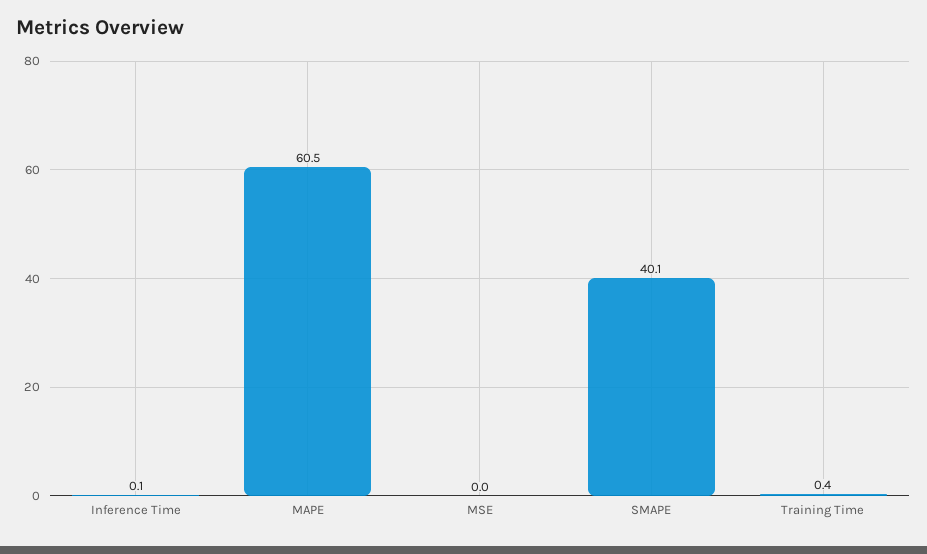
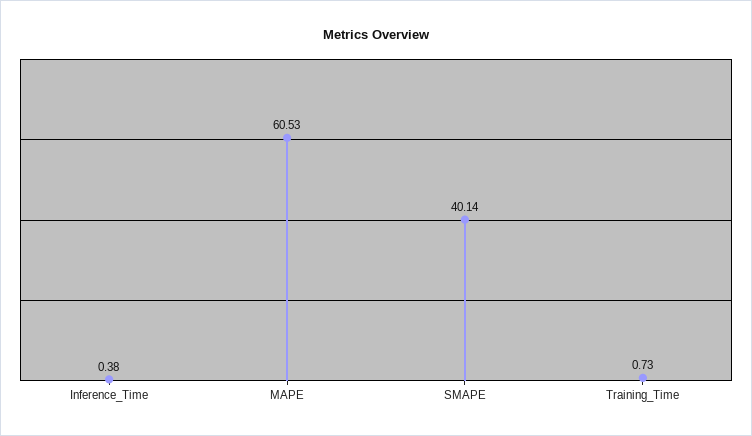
Inference Time: 0.1 -> 0.38
MSE: 0 -> none
Training Time: 0.4 -> 0.73

